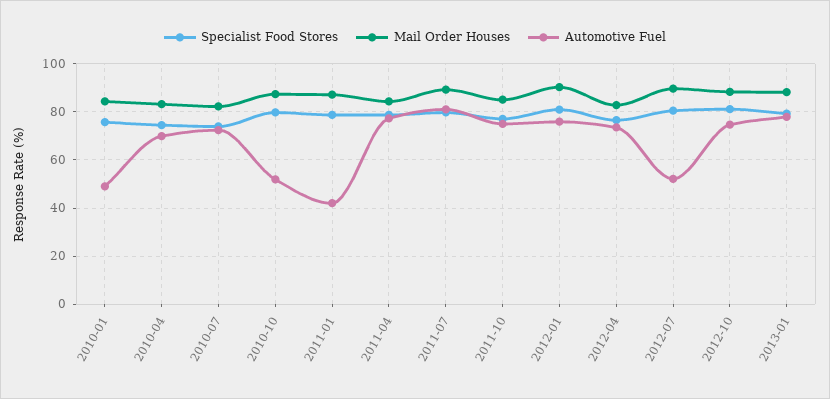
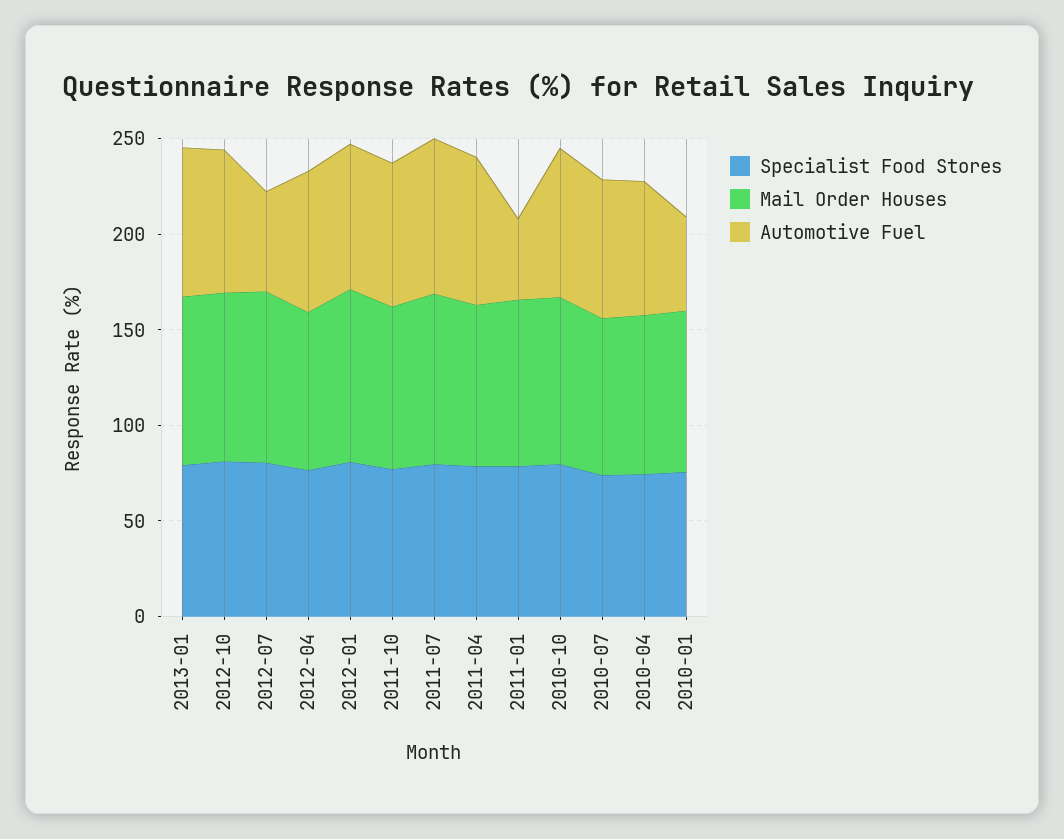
Automotive Fuel, 2010-10: 52.5 -> 80

